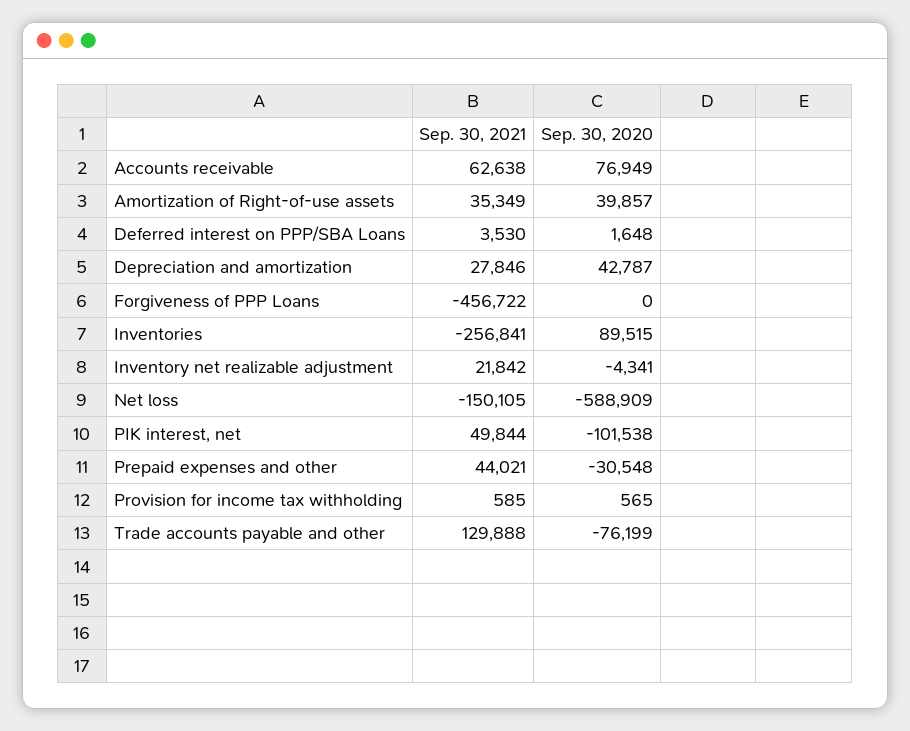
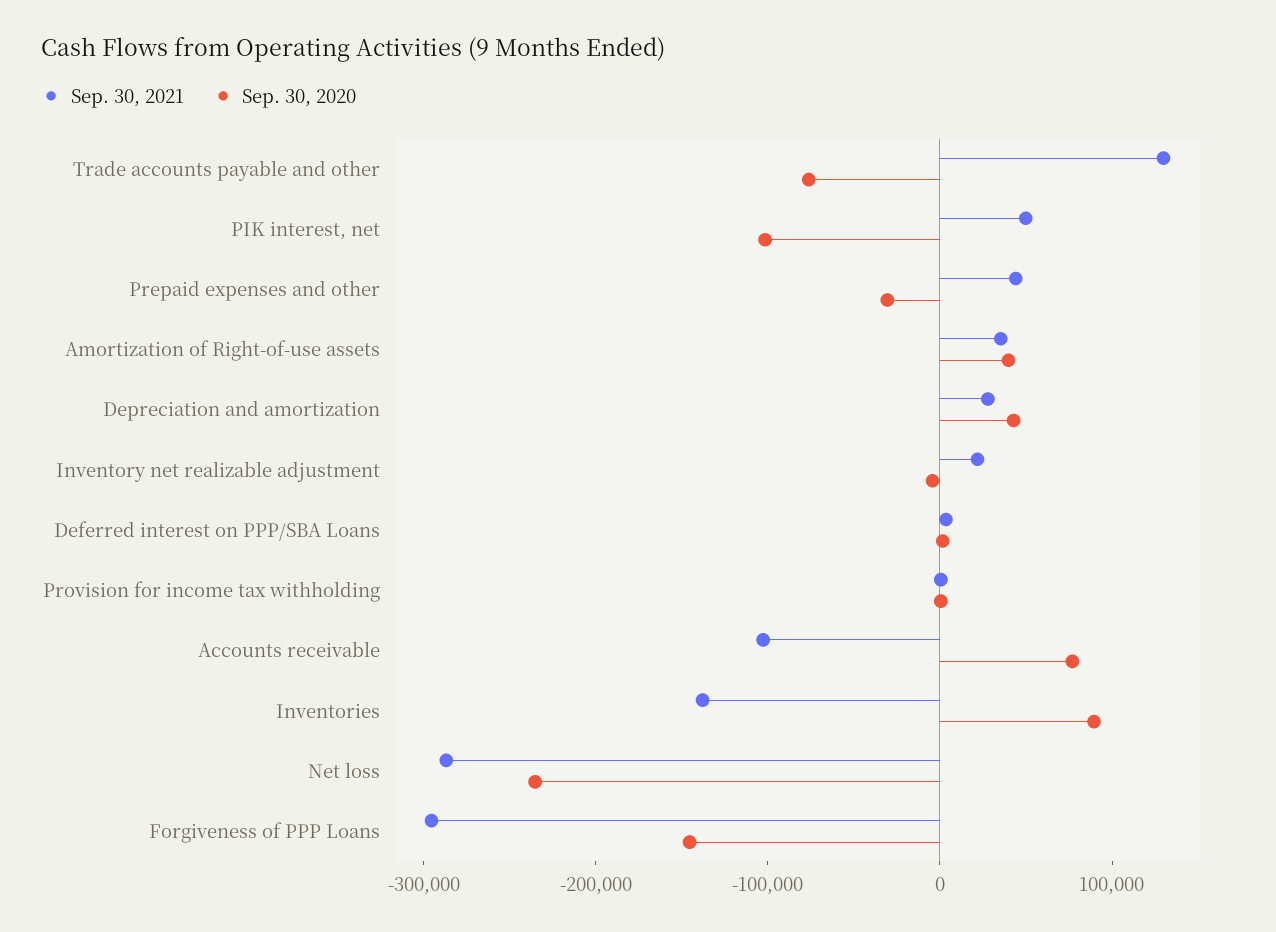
Sep. 30, 2021, Accounts receivable: 62638 -> -100000
Sep. 30, 2021, Forgiveness of PPP Loans: -456722 -> -300000
Sep. 30, 2020, Forgiveness of PPP Loans: 0 -> -140000
Sep. 30, 2021, Inventories: -256841 -> -140000
Sep. 30, 2021, Net loss: -150105 -> -280000
Sep. 30, 2020, Net loss: -588909 -> -240000

